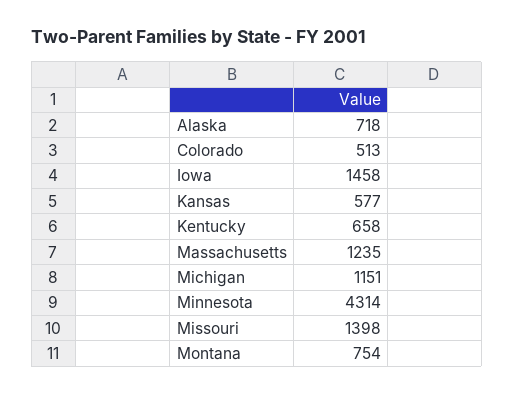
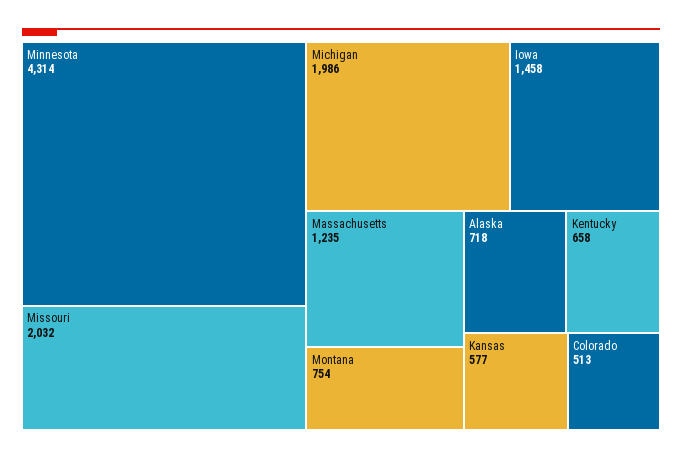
Michigan: 1151 -> 1986
Missouri: 1398 -> 2032

